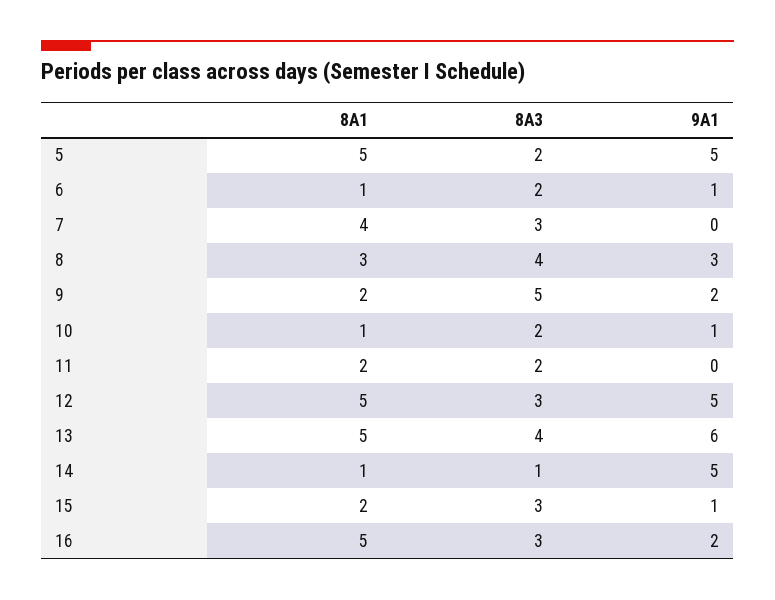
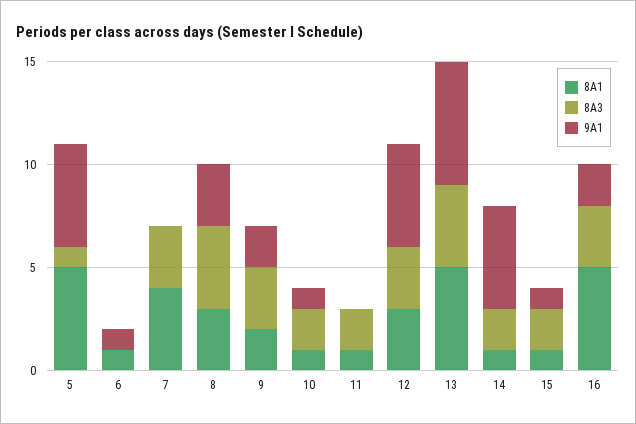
8A3, 5: 2 -> 1
8A3, 6: 2 -> 0
8A3, 9: 5 -> 3
8A1, 11: 2 -> 1
8A1, 12: 5 -> 3
8A3, 14: 1 -> 2
8A1, 15: 2 -> 1
8A3, 15: 3 -> 2

